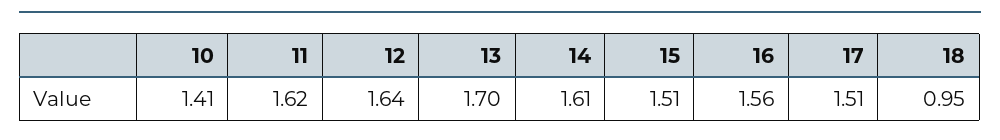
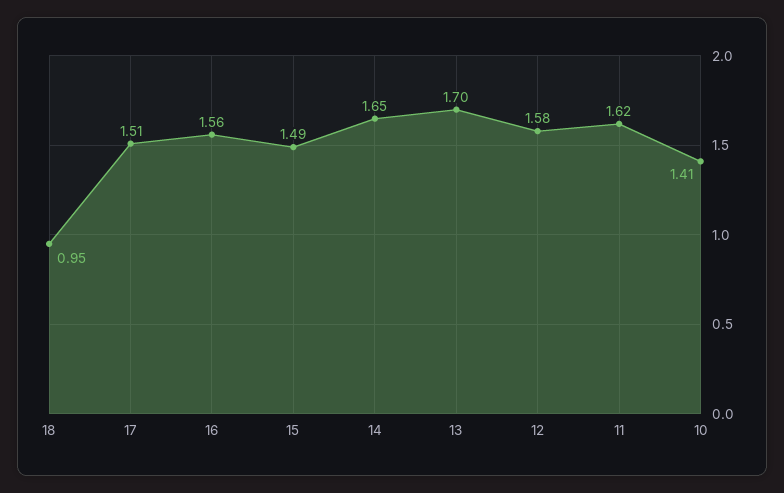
12: 1.64 -> 1.58
14: 1.61 -> 1.65
15: 1.51 -> 1.49

